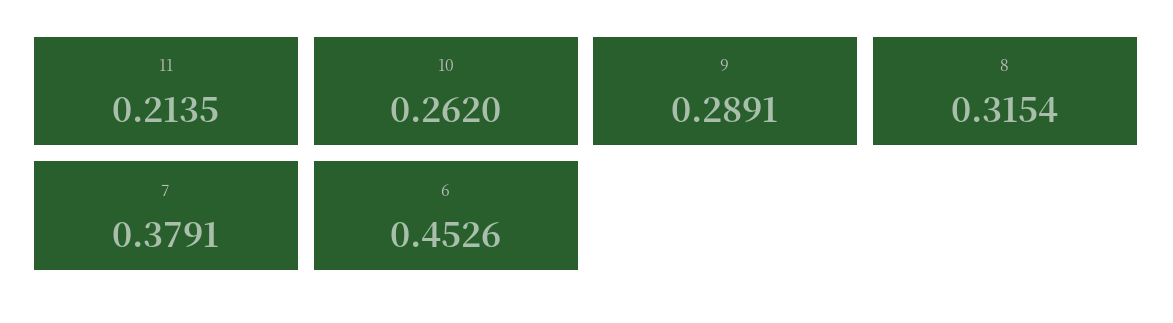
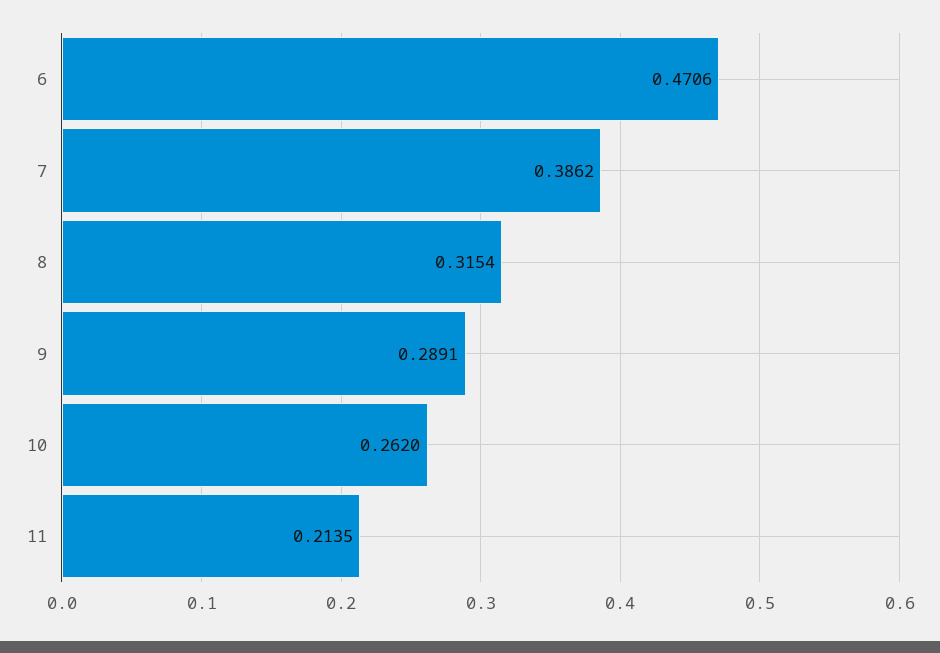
7: 0.3791 -> 0.3862
6: 0.4526 -> 0.4706

